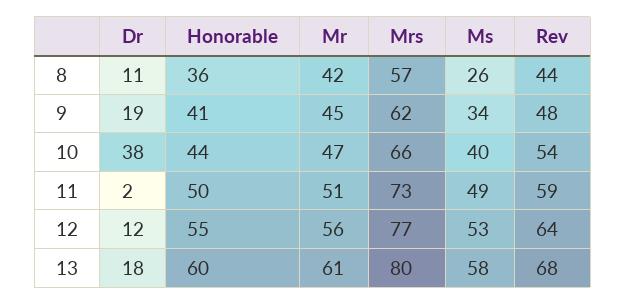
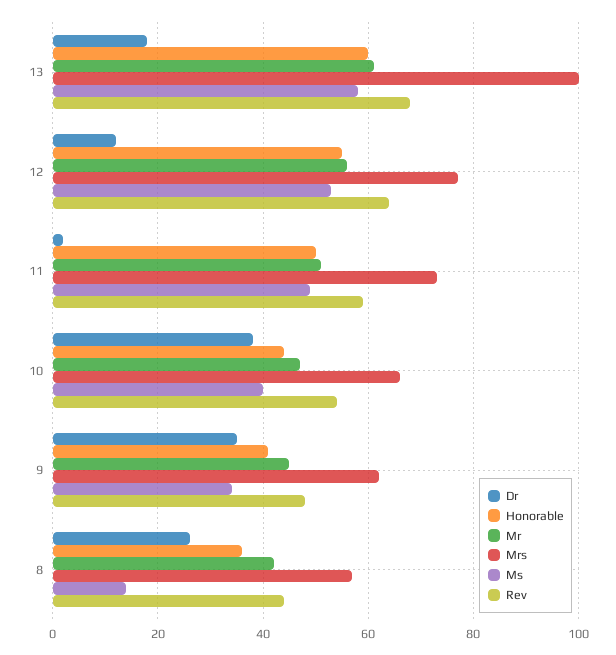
Dr, 8: 11 -> 25
Ms, 8: 26 -> 15
Dr, 9: 19 -> 35
Mrs, 13: 80 -> 100

